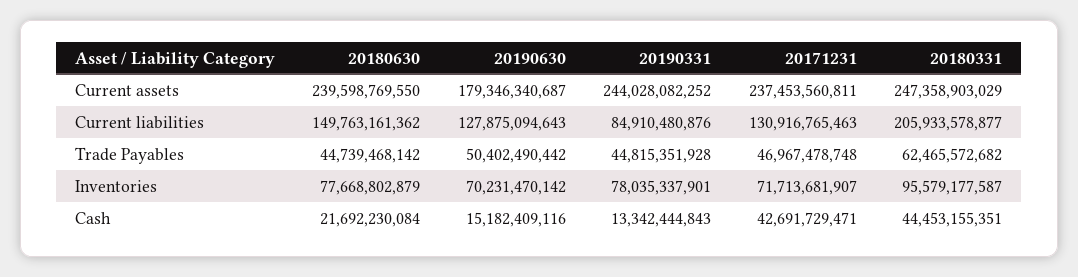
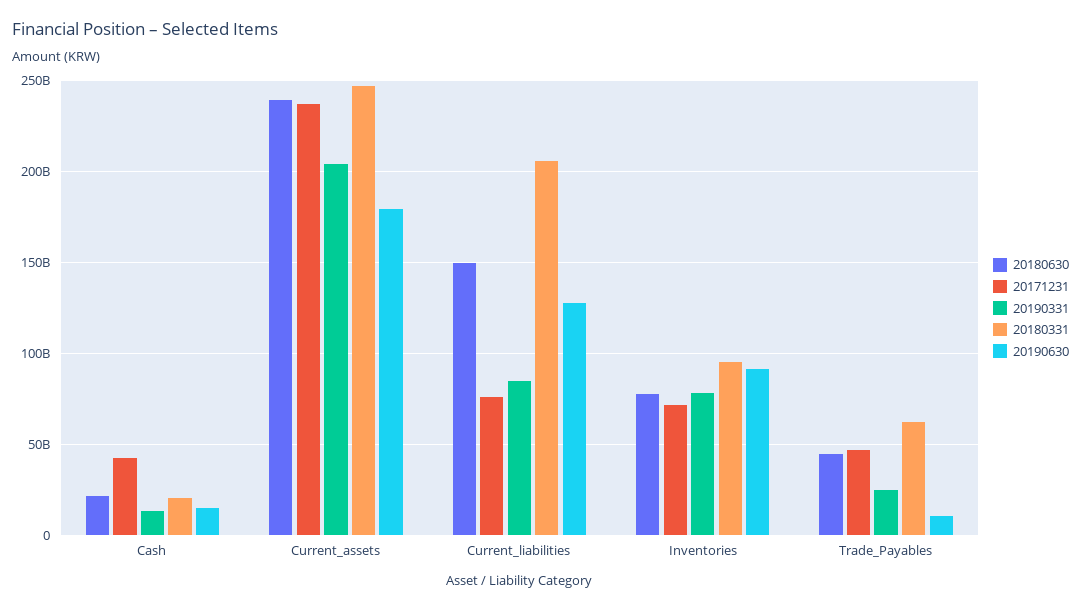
20190331, Current assets: 244028082252 -> 205000000000
20171231, Current liabilities: 130916765463 -> 75000000000
20190630, Trade Payables: 50402490442 -> 10000000000
20190331, Trade Payables: 44815351928 -> 25000000000
20190630, Inventories: 70231470142 -> 90000000000
20180331, Cash: 44453155351 -> 20000000000

